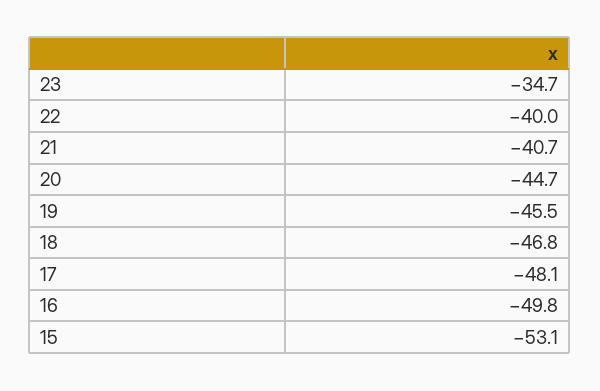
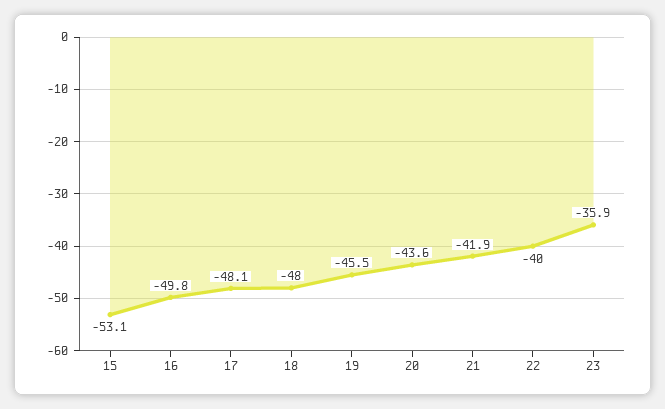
23: -34.7 -> -35.9
21: -40.7 -> -41.9
20: -44.7 -> -43.6
18: -46.8 -> -48

